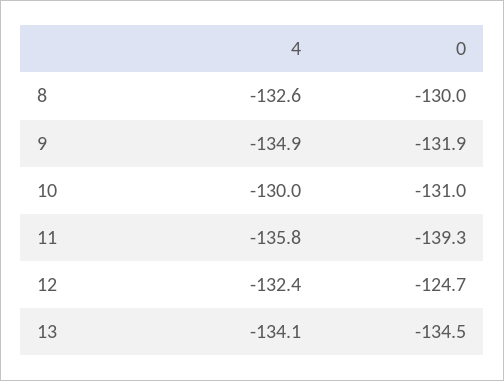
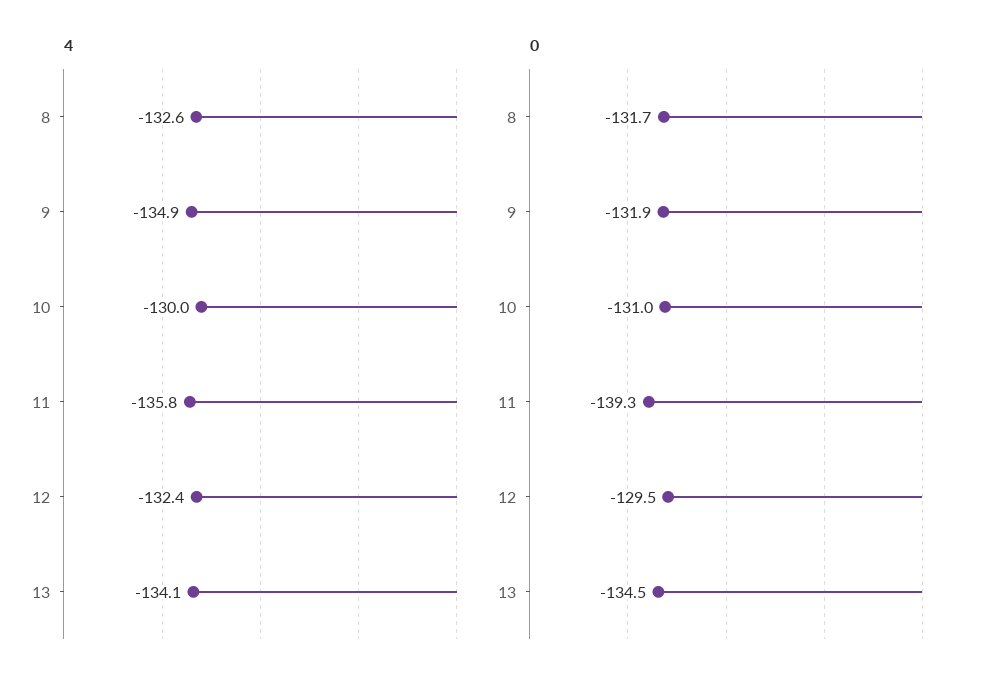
0, 8: -130 -> -131.7
0, 12: -124.7 -> -129.5

